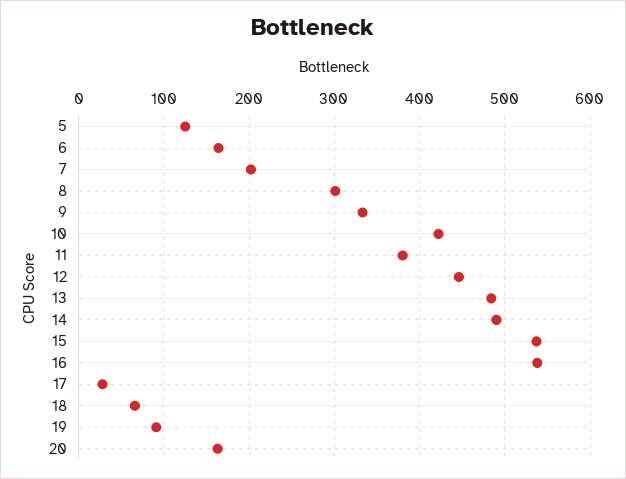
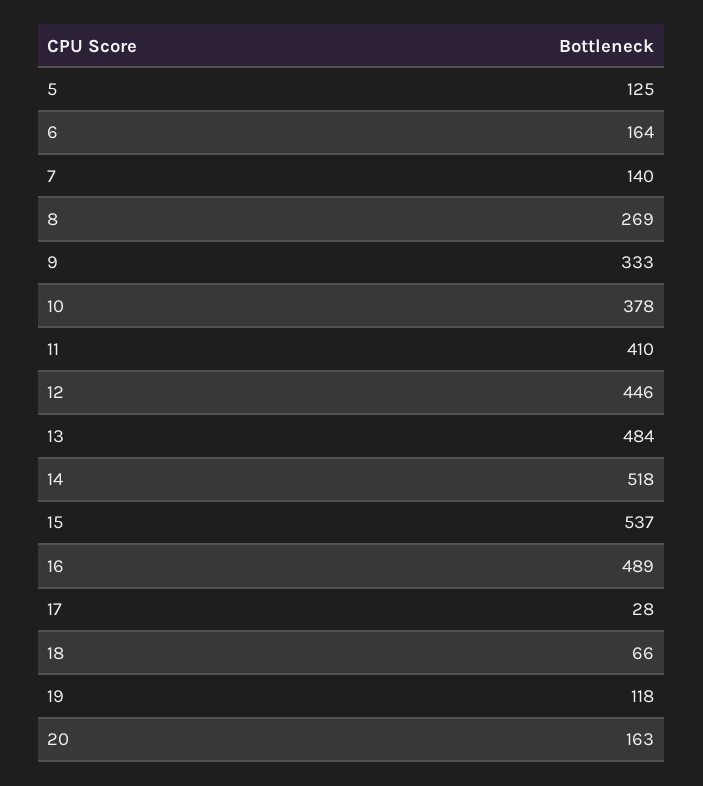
7: 200 -> 140
8: 300 -> 269
10: 420 -> 378
11: 380 -> 410
14: 490 -> 518
16: 540 -> 489
19: 90 -> 118

